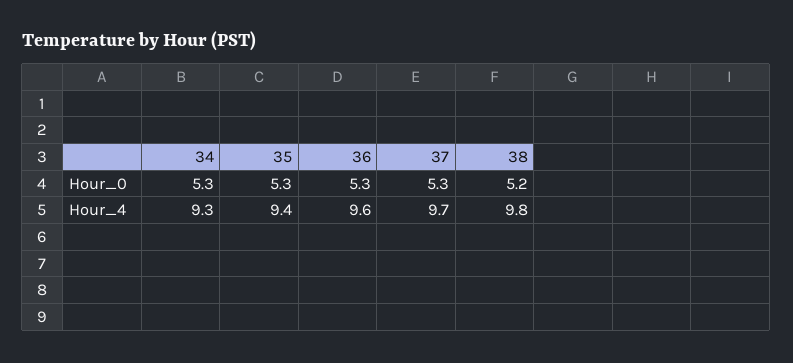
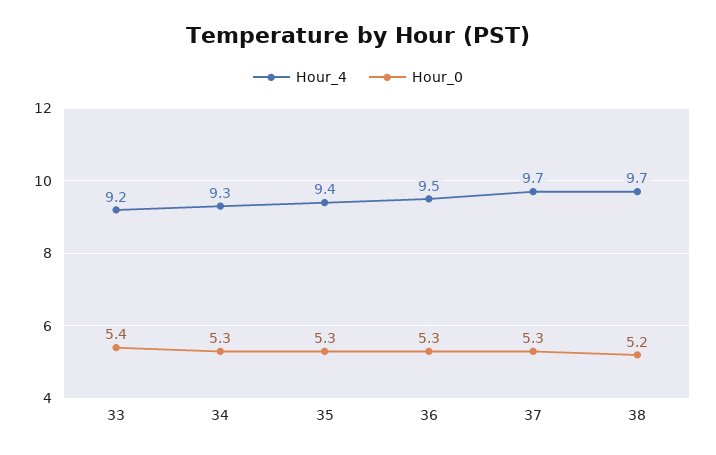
Hour_4, 36: 9.6 -> 9.5
Hour_4, 38: 9.8 -> 9.7
Hour_4, 33: none -> 9.2
Hour_0, 33: none -> 5.4

